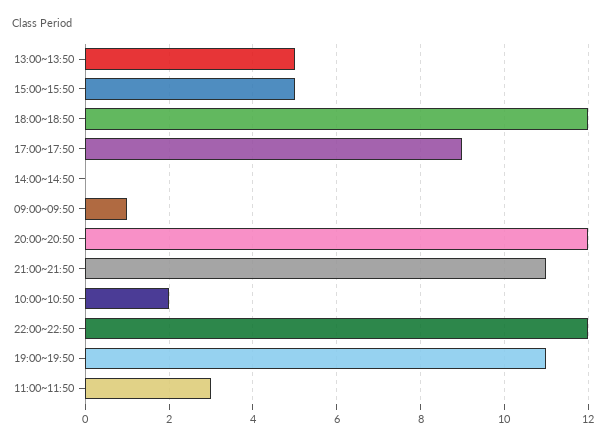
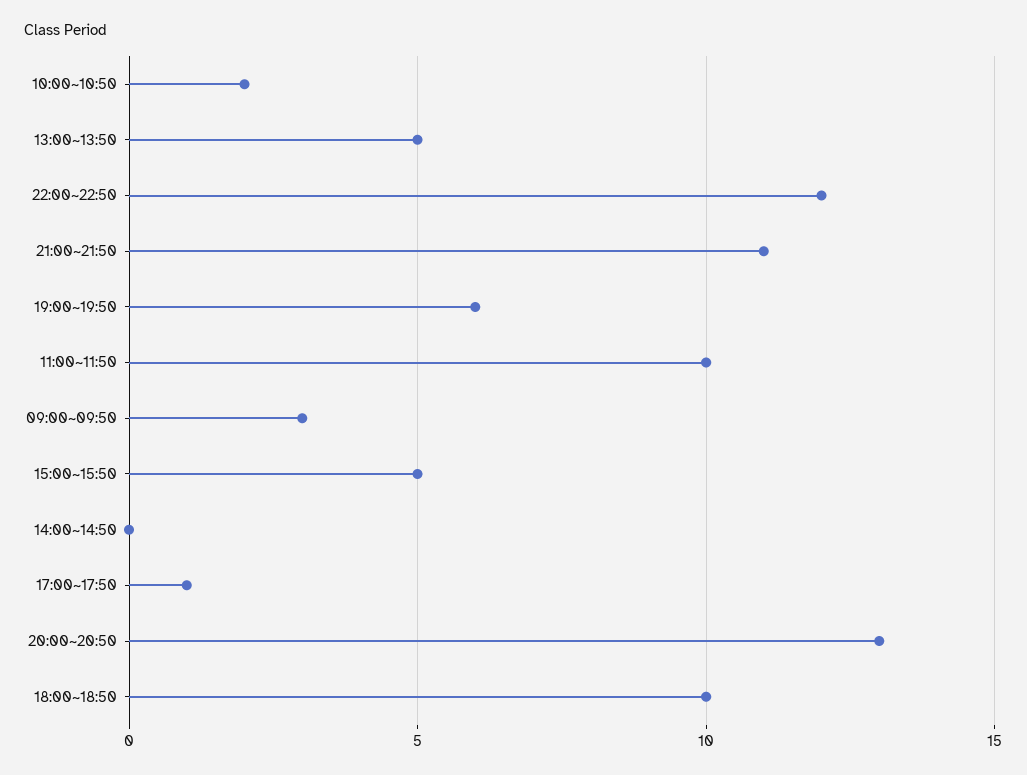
18:00~18:50: 12 -> 10
17:00~17:50: 9 -> 1
09:00~09:50: 1 -> 3
20:00~20:50: 12 -> 13
19:00~19:50: 11 -> 6
11:00~11:50: 3 -> 10

